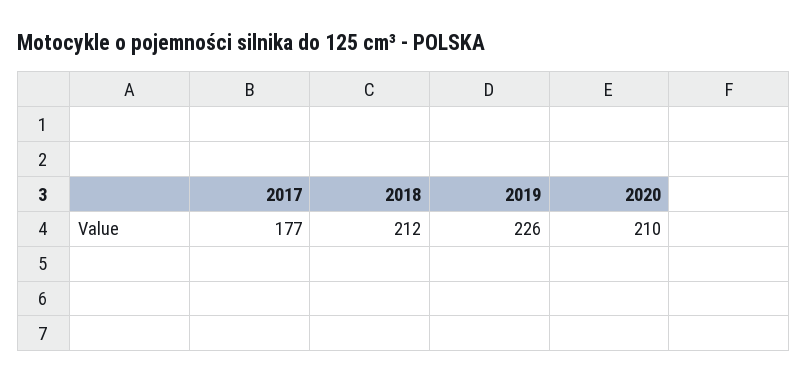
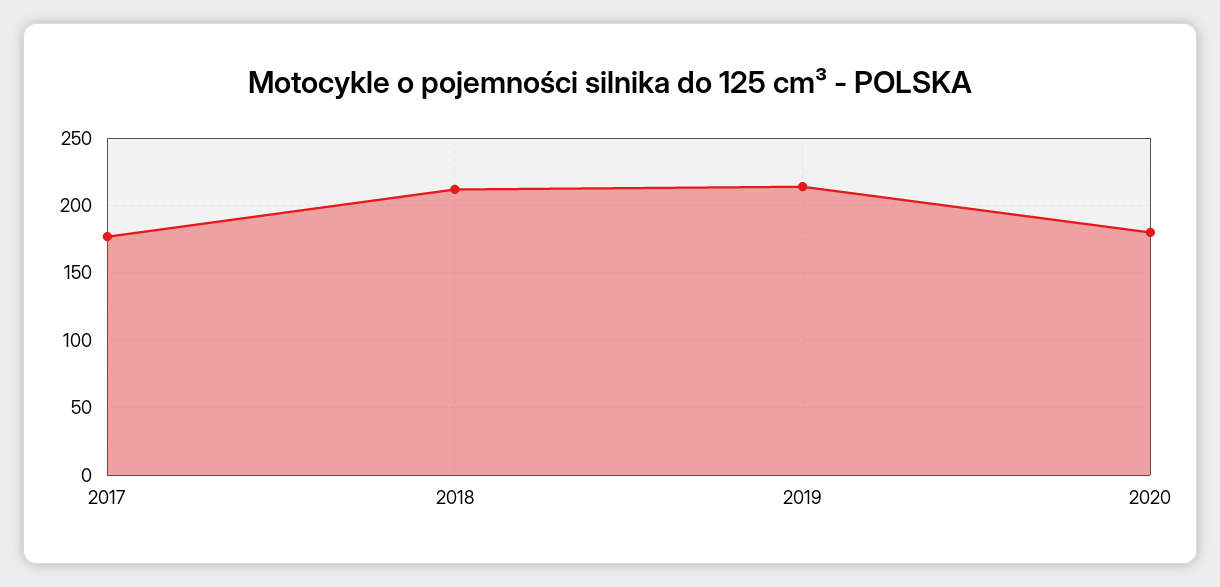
2019: 226 -> 215
2020: 210 -> 180

